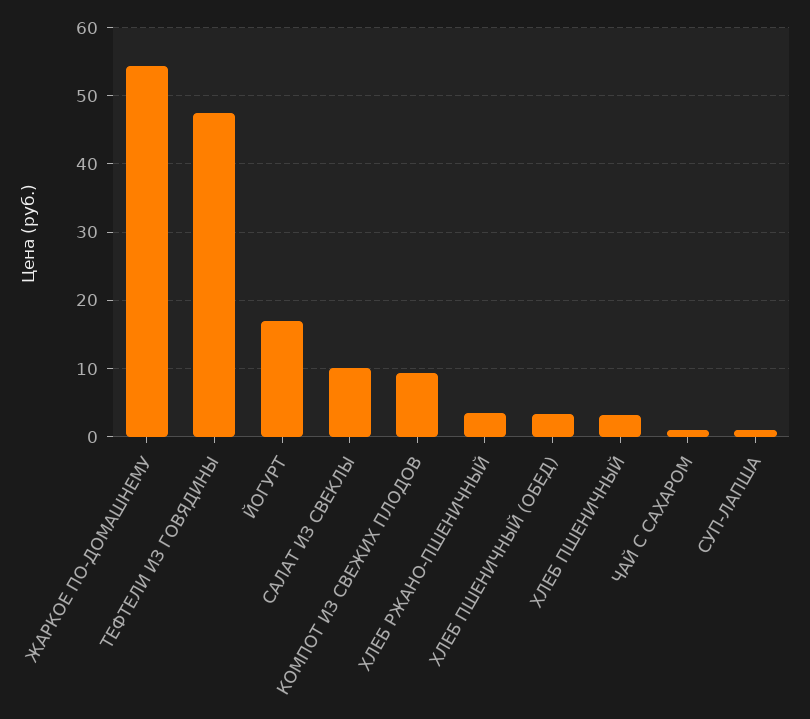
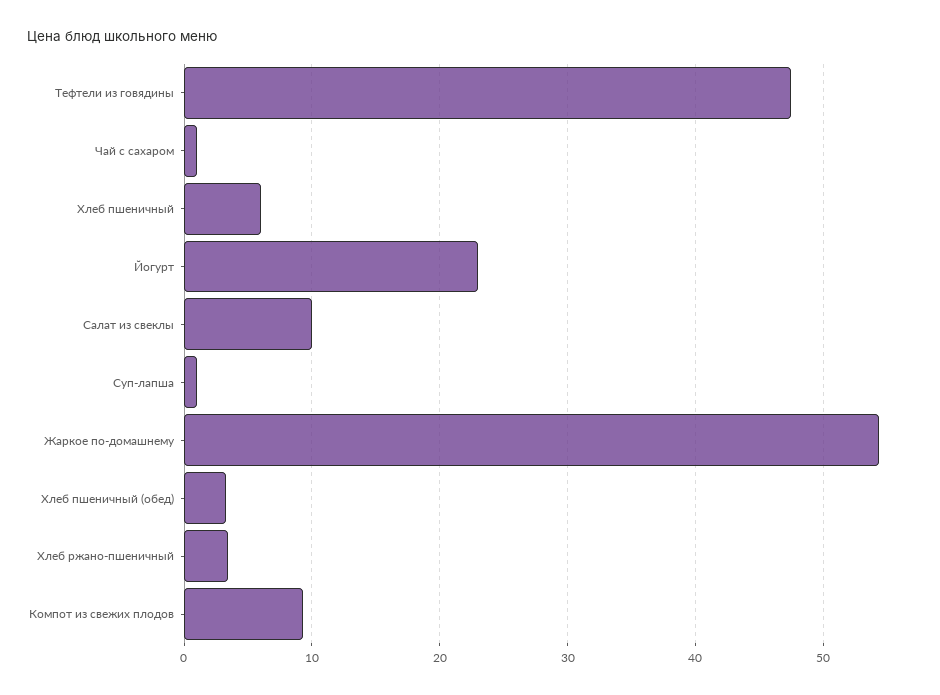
ЙОГУРТ: 17 -> 23
ХЛЕБ ПШЕНИЧНЫЙ: 3 -> 6

